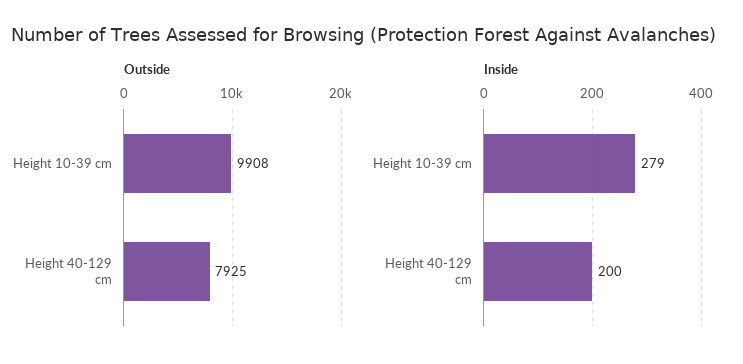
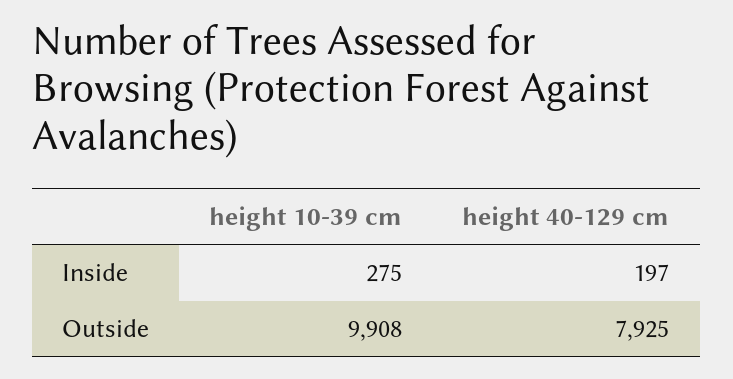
Inside, Height 10-39 cm: 279 -> 275
Inside, Height 40-129 cm: 200 -> 197

